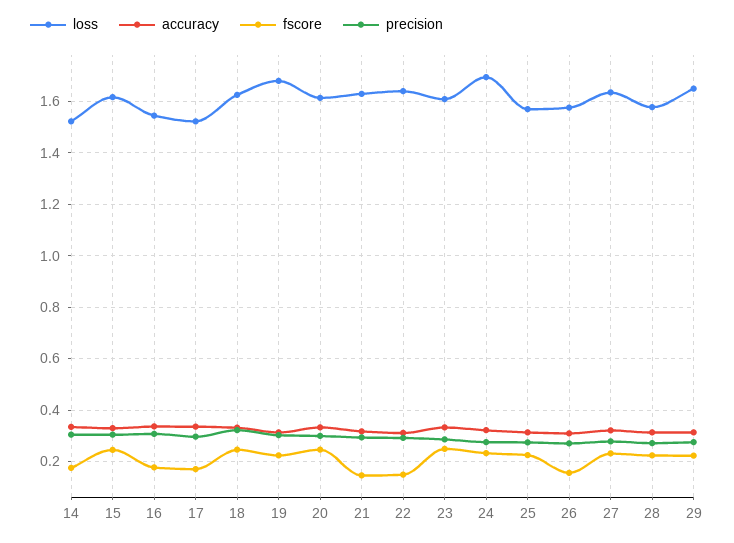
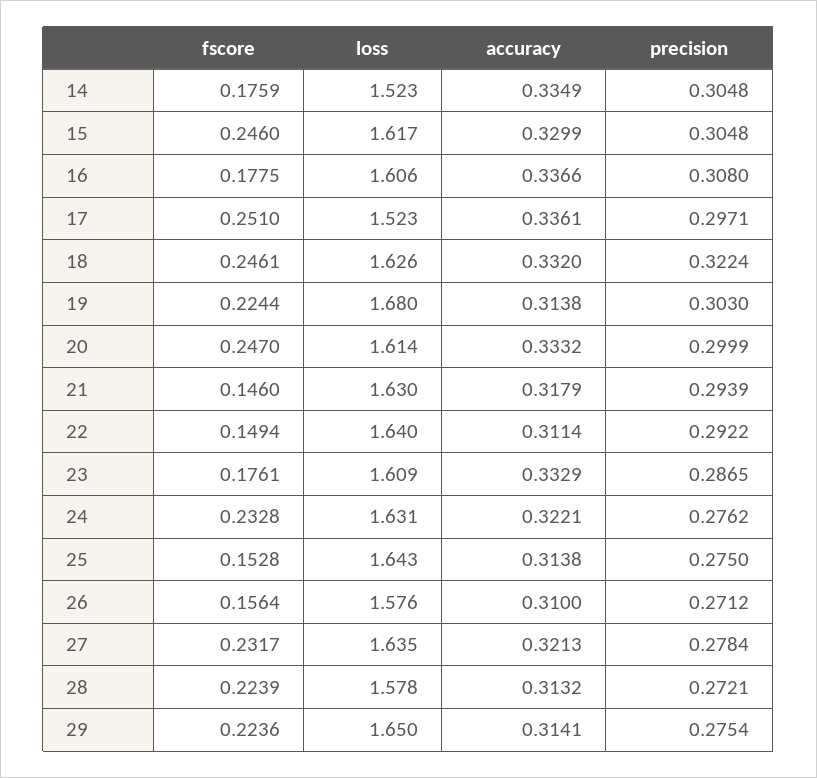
loss, 16: 1.55 -> 1.606
fscore, 17: 0.175 -> 0.251
fscore, 23: 0.25 -> 0.1761
loss, 24: 1.7 -> 1.631
loss, 25: 1.575 -> 1.643
fscore, 25: 0.225 -> 0.1528

